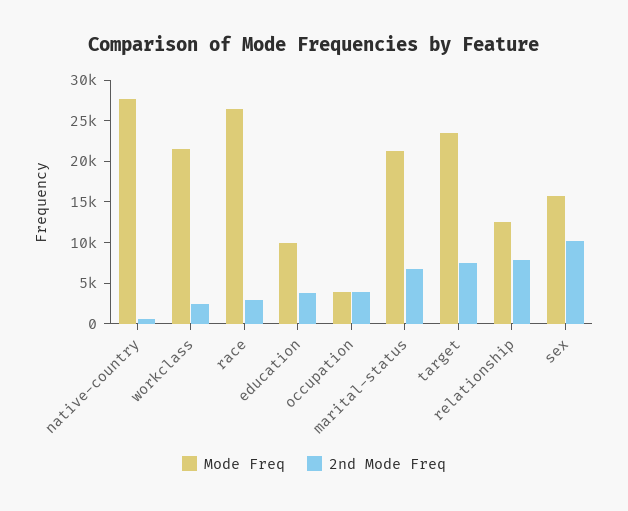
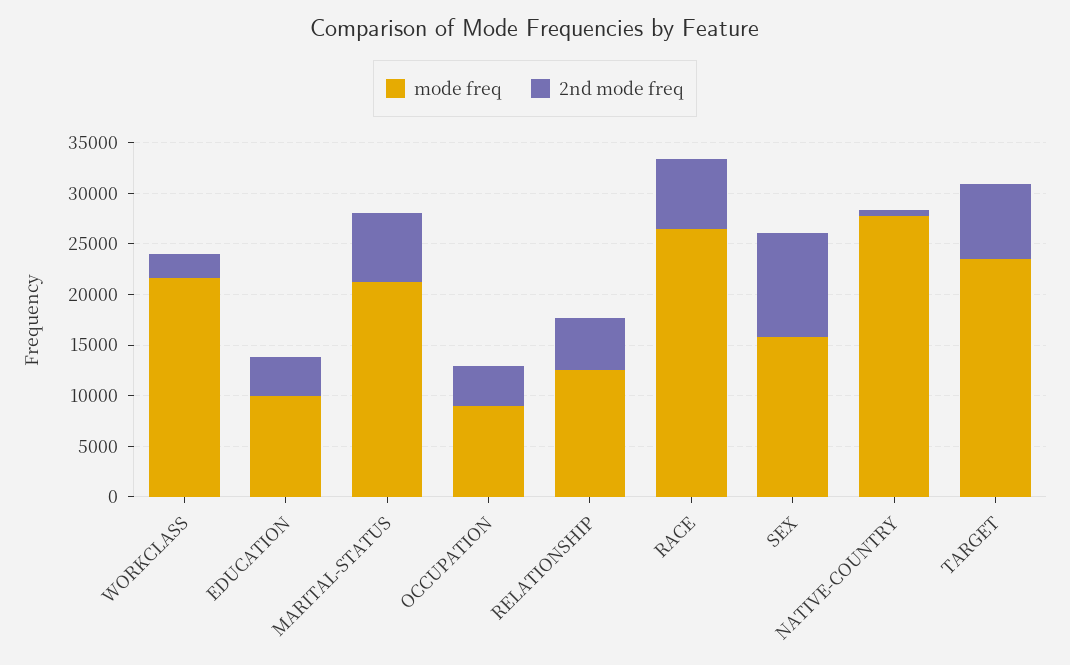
2nd Mode Freq, race: 3000 -> 7000
Mode Freq, occupation: 4000 -> 9000
2nd Mode Freq, relationship: 8000 -> 5000

